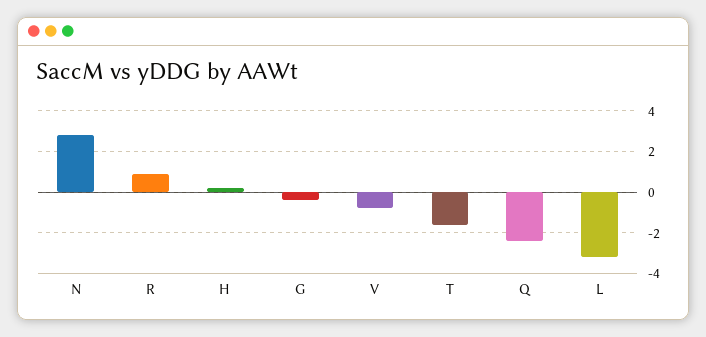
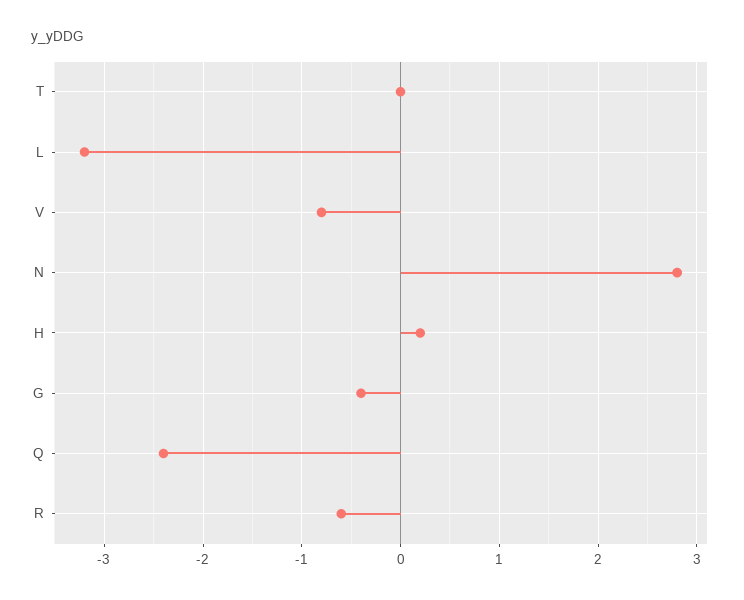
R: 1 -> -0.6
T: -1.5 -> 0

